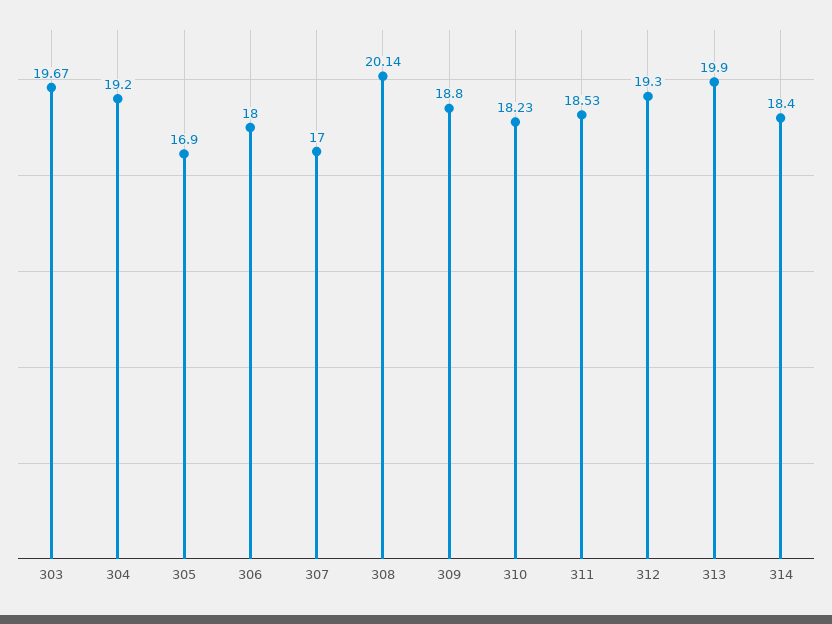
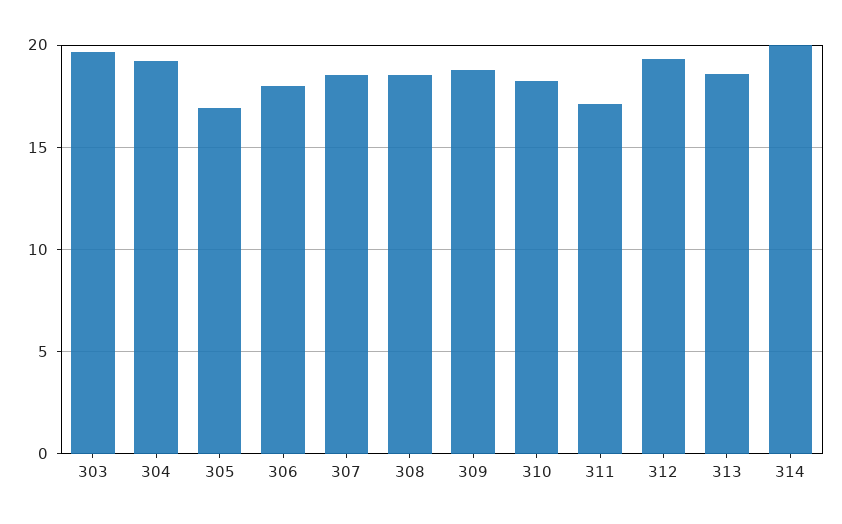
307: 17 -> 18.5
308: 20.14 -> 18.5
311: 18.53 -> 17
313: 19.9 -> 18.5
314: 18.4 -> 20

